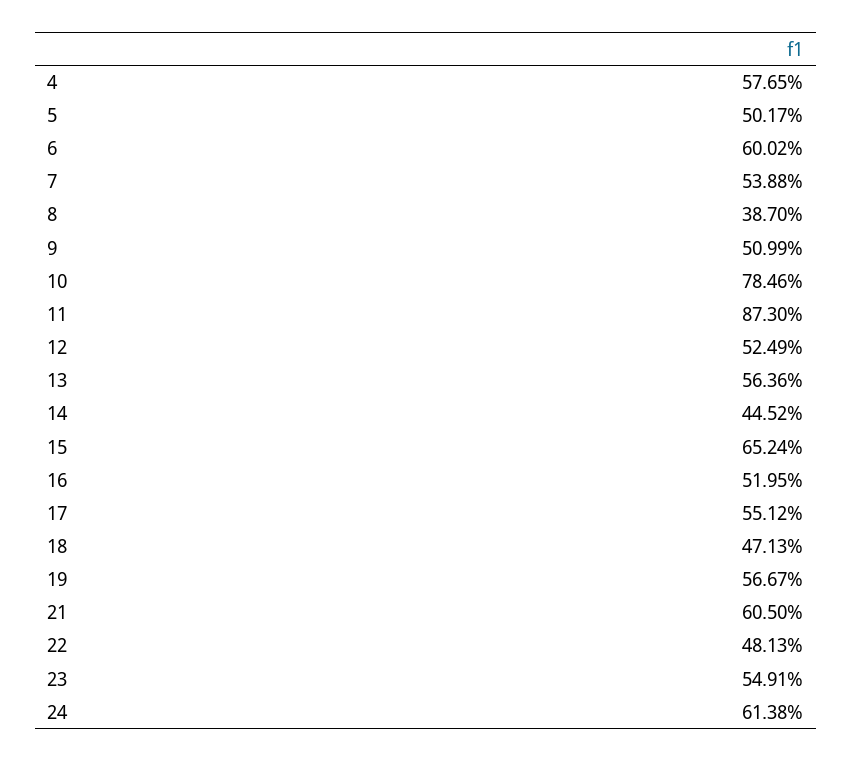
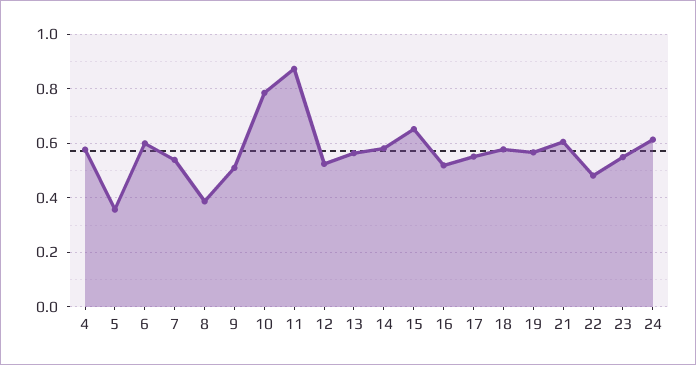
5: 0.5017 -> 0.35
14: 0.4452 -> 0.575
18: 0.4713 -> 0.575

